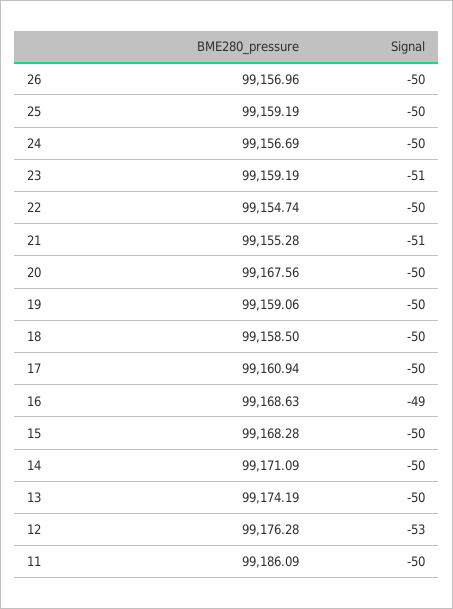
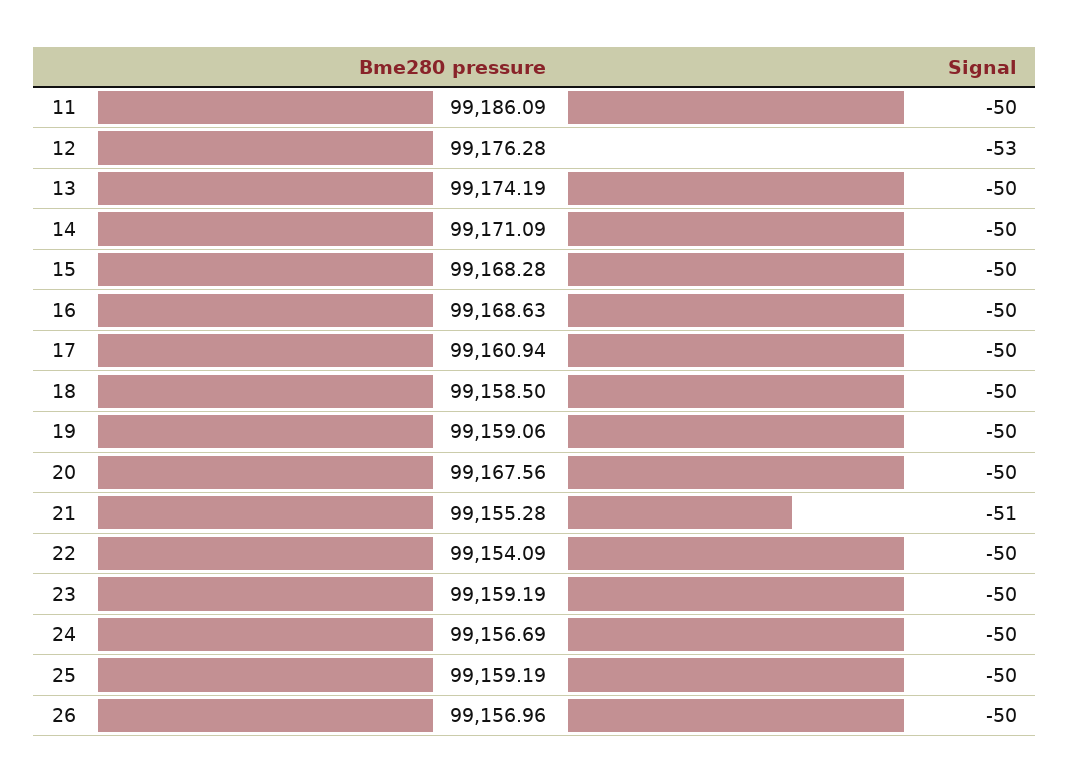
Signal, 23: -51 -> -50
BME280_pressure, 22: 99154.74 -> 99154.09
Signal, 16: -49 -> -50

